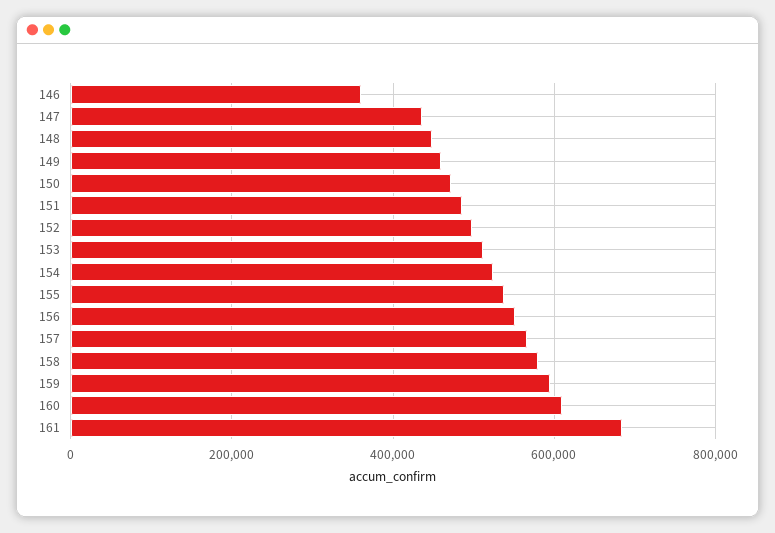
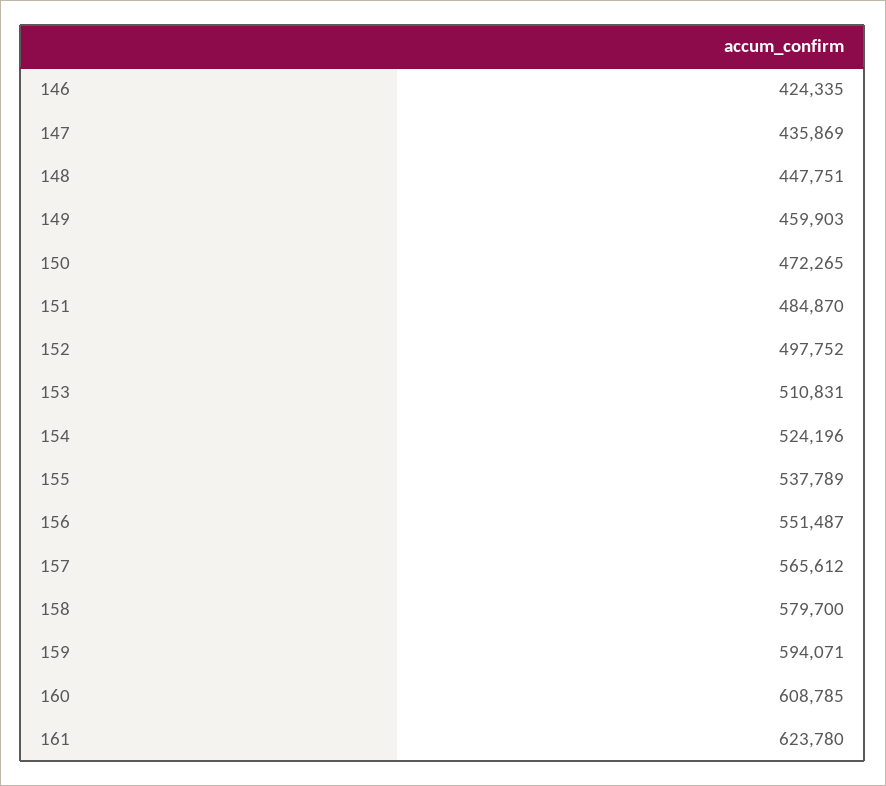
146: 360000 -> 424335
161: 680000 -> 623780

